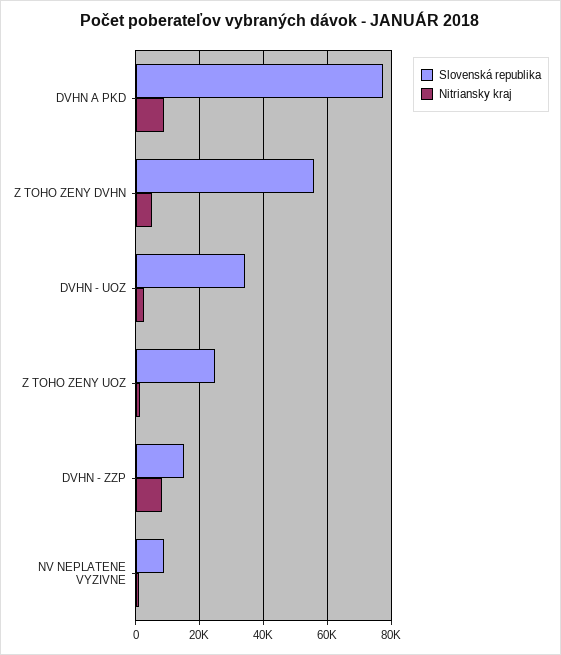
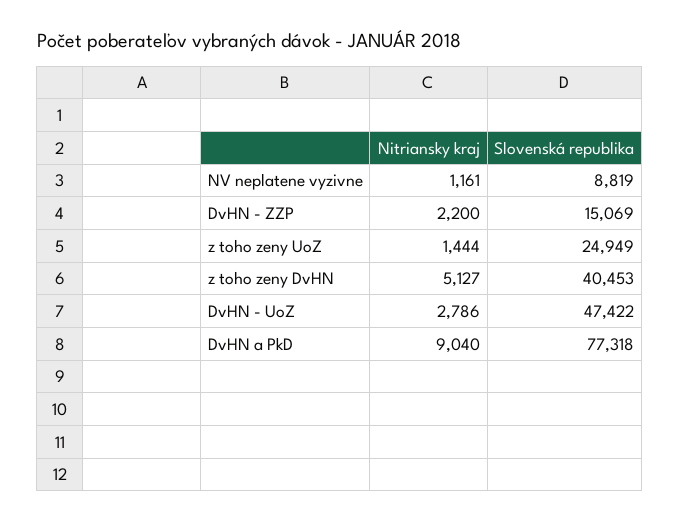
Slovenská republika, Z TOHO ZENY DVHN: 56000 -> 40453
Slovenská republika, DVHN - UOZ: 34000 -> 47422
Nitriansky kraj, DVHN - ZZP: 8000 -> 2200

